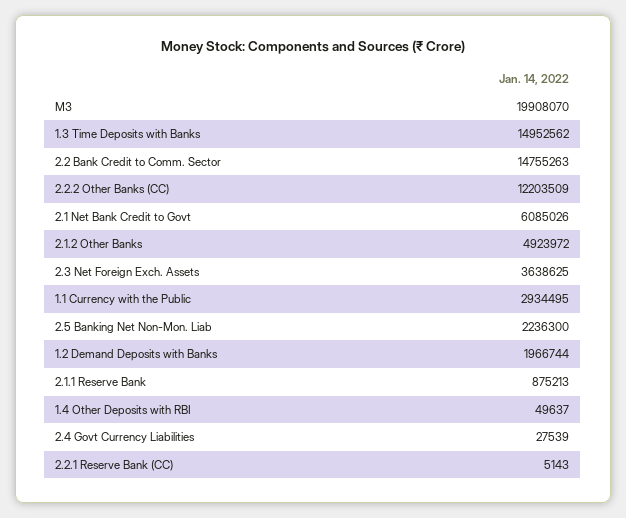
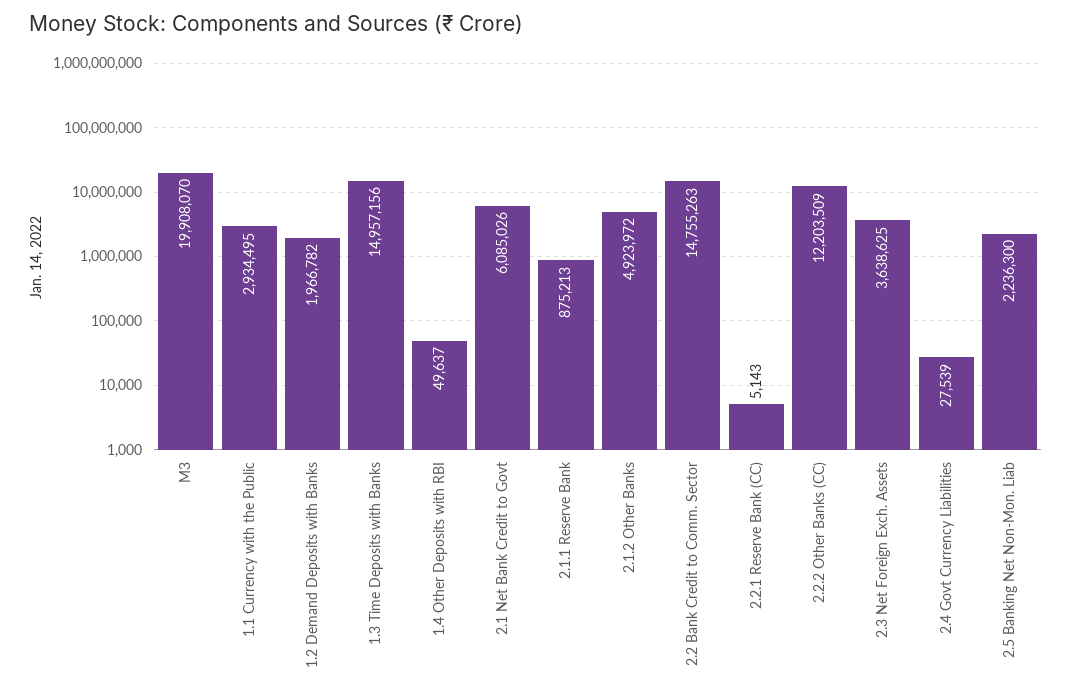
1.3 Time Deposits with Banks: 14952562 -> 14957156
1.2 Demand Deposits with Banks: 1966744 -> 1966782

